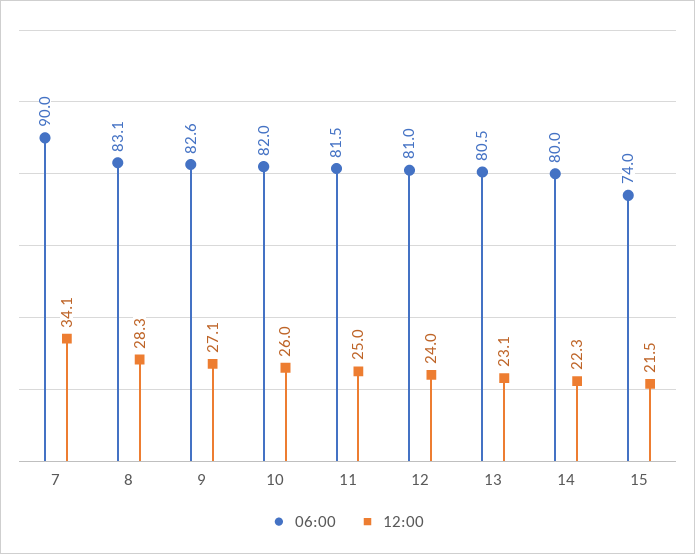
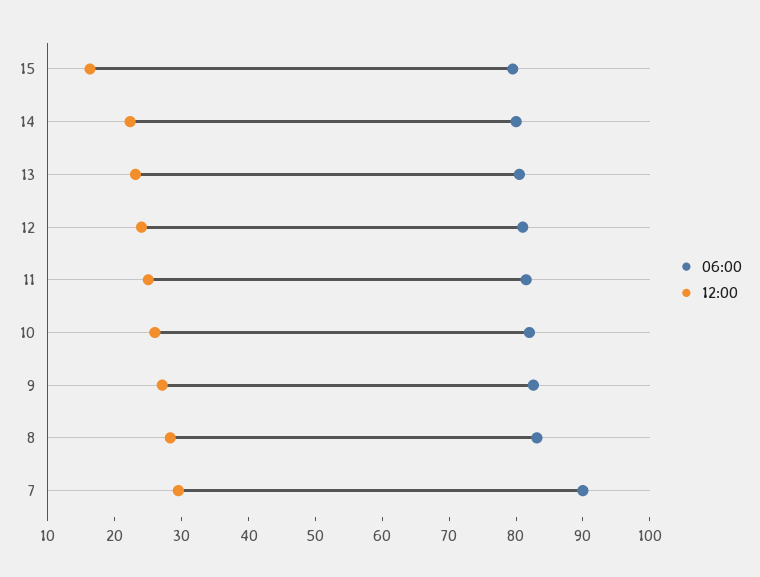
12:00, 7: 34.1 -> 30
06:00, 15: 74 -> 80
12:00, 15: 21.5 -> 16

